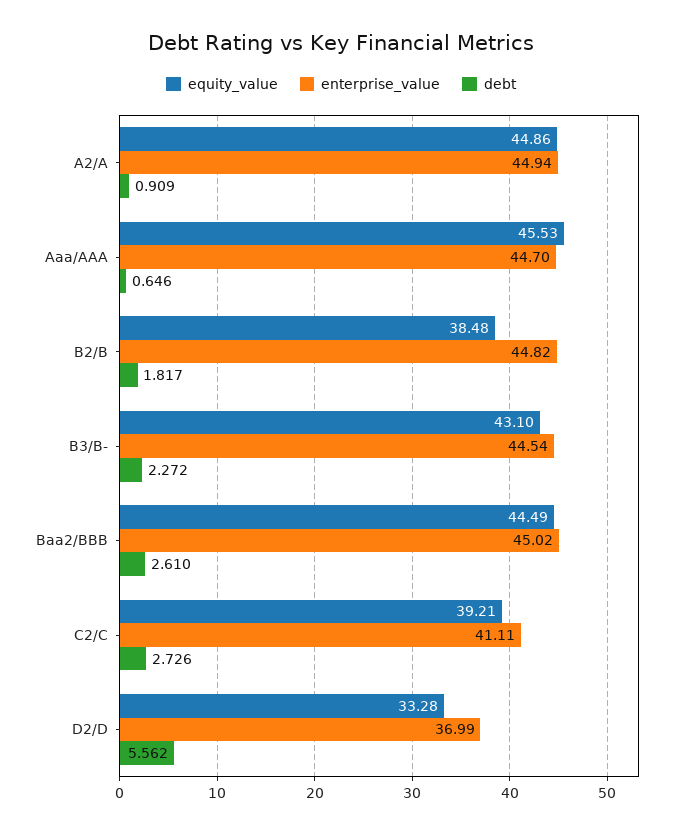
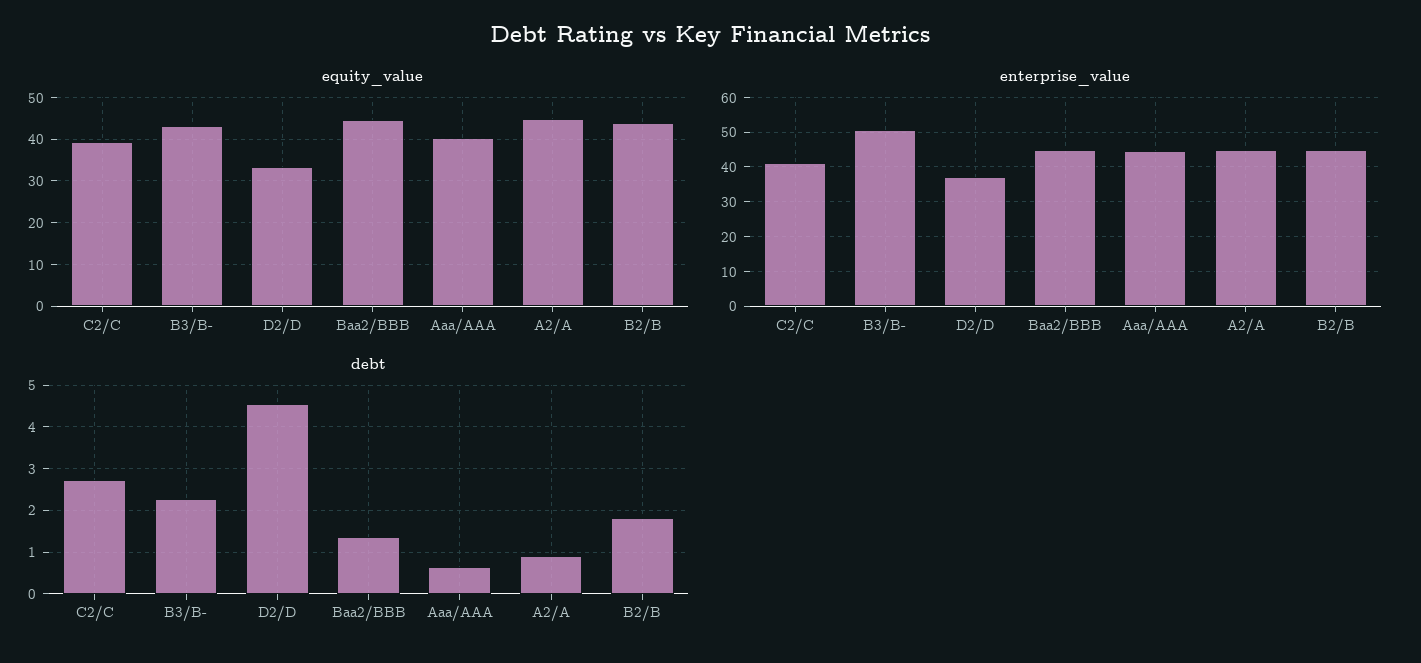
equity_value, Aaa/AAA: 45.53 -> 40
equity_value, B2/B: 38.48 -> 44
enterprise_value, B3/B-: 44.54 -> 50
debt, Baa2/BBB: 2.61 -> 1.4
debt, D2/D: 5.562 -> 4.6

